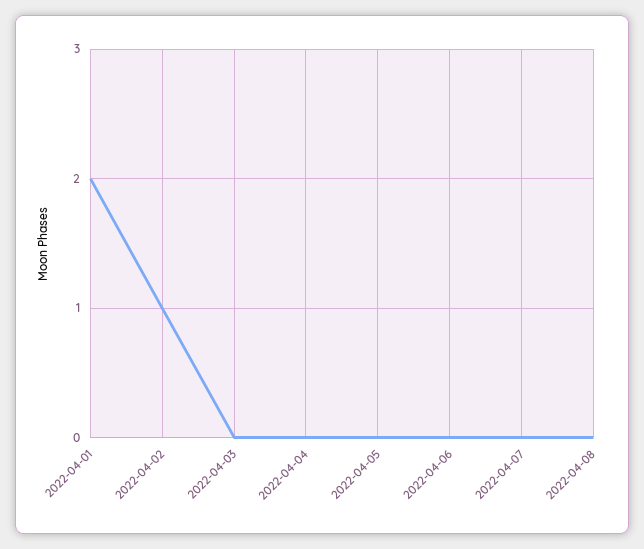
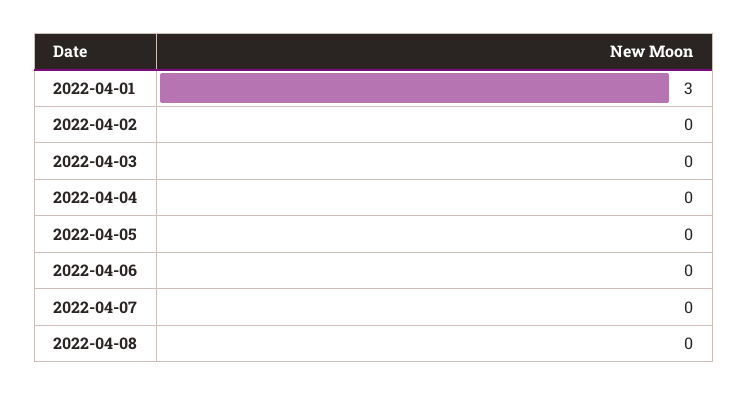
2022-04-01: 2 -> 3
2022-04-02: 1 -> 0

